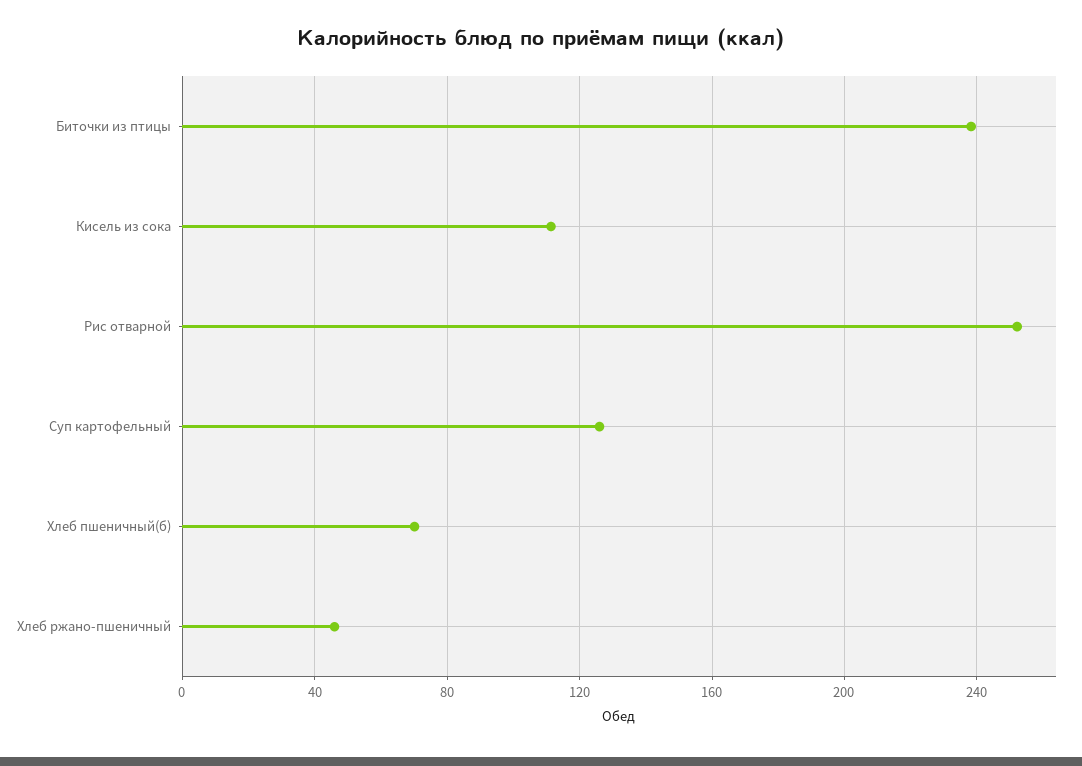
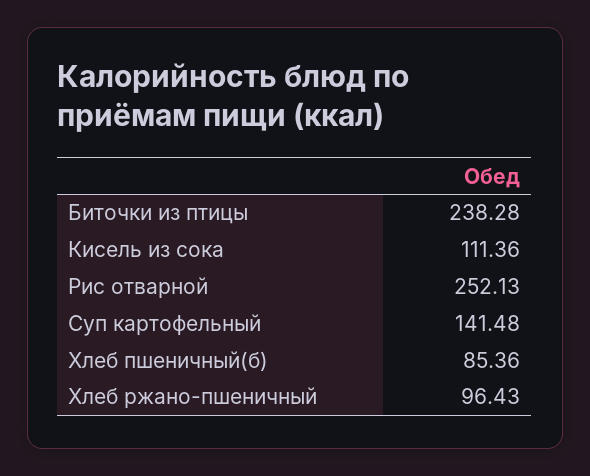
Суп картофельный: 125 -> 141.48
Хлеб пшеничный(б): 70 -> 85.36
Хлеб ржано-пшеничный: 45 -> 96.43

